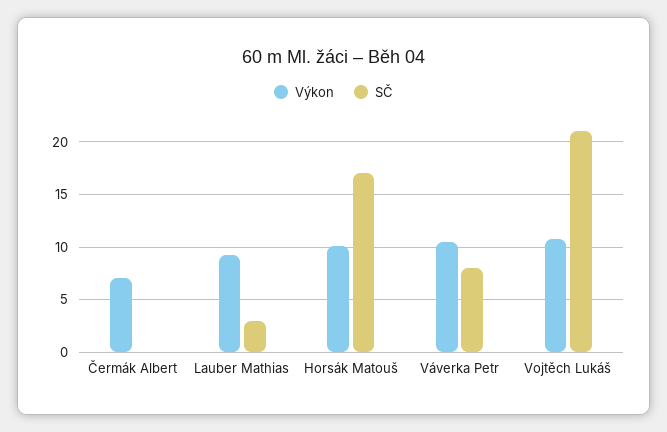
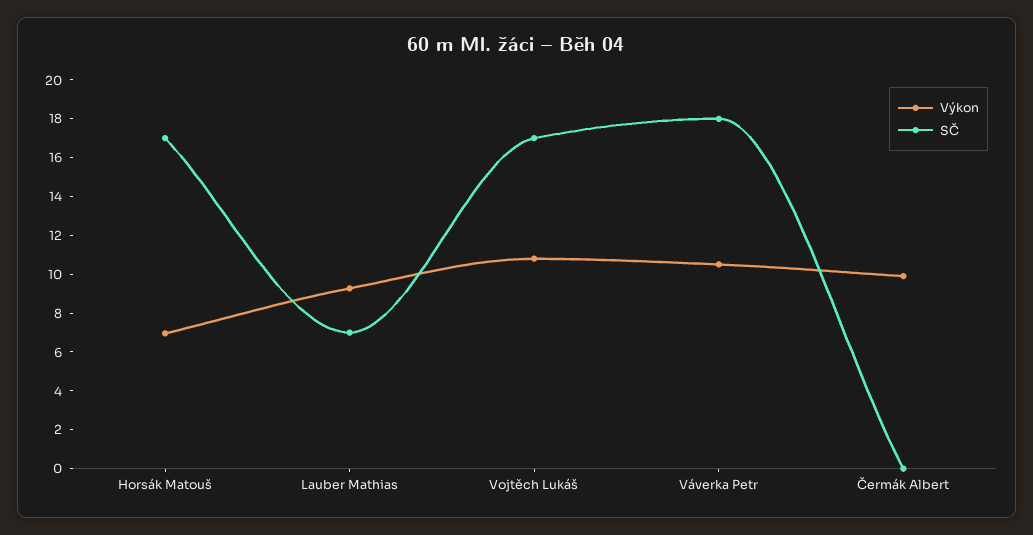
Výkon, Čermák Albert: 7 -> 10
SČ, Lauber Mathias: 3 -> 7
Výkon, Horsák Matouš: 10 -> 7
SČ, Váverka Petr: 8 -> 18
SČ, Vojtěch Lukáš: 21 -> 17

